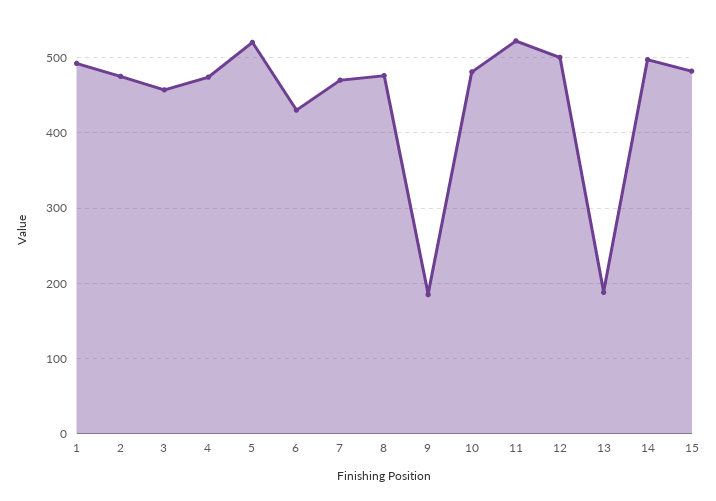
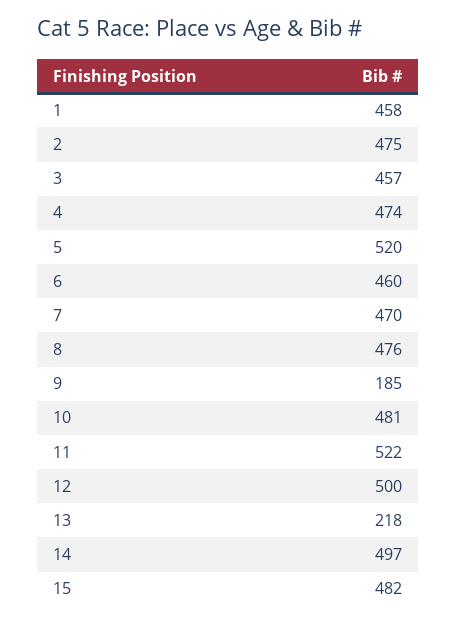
1: 490 -> 458
6: 430 -> 460
13: 190 -> 218

